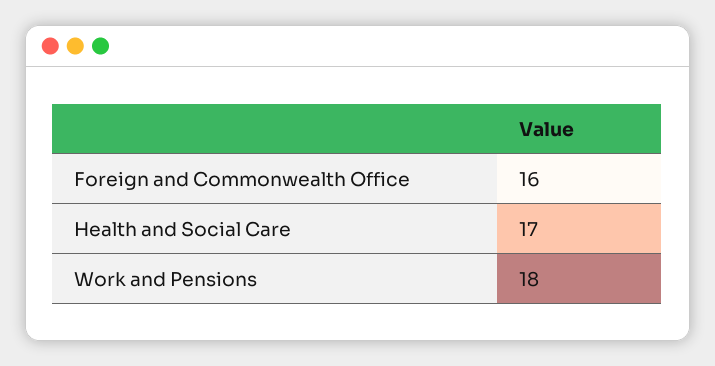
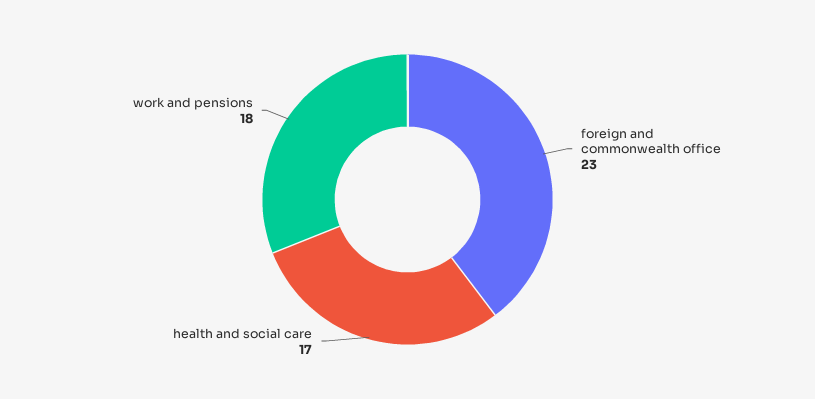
Foreign and Commonwealth Office: 16 -> 23

